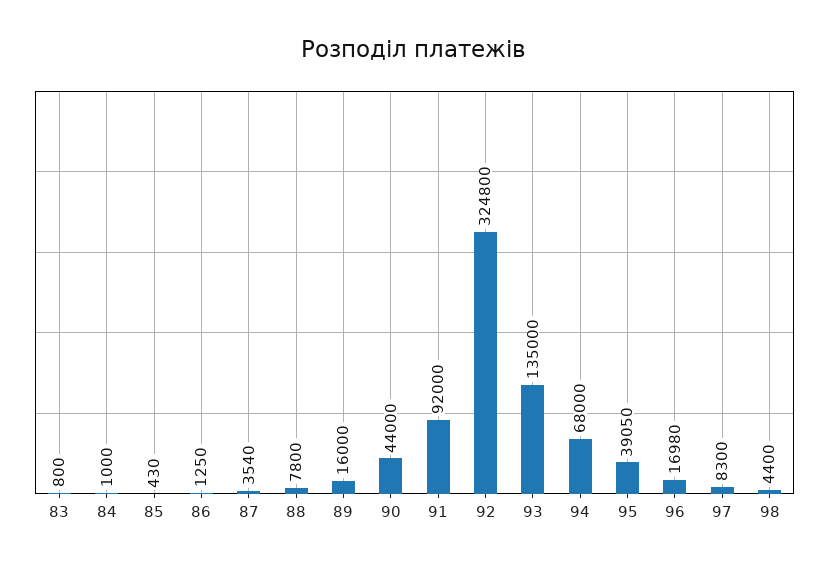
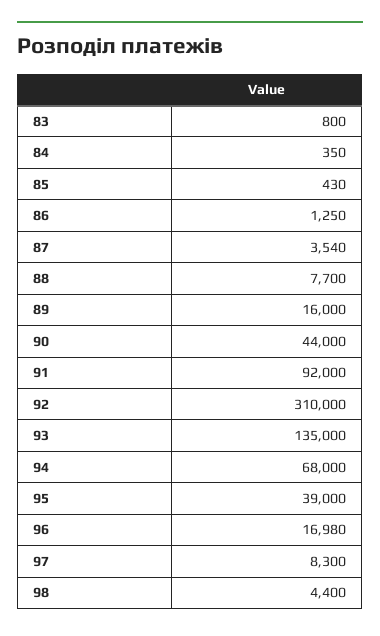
84: 1000 -> 350
88: 7800 -> 7700
92: 324800 -> 310000
95: 39050 -> 39000

